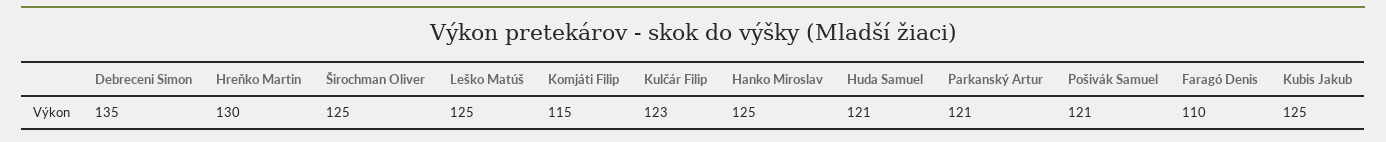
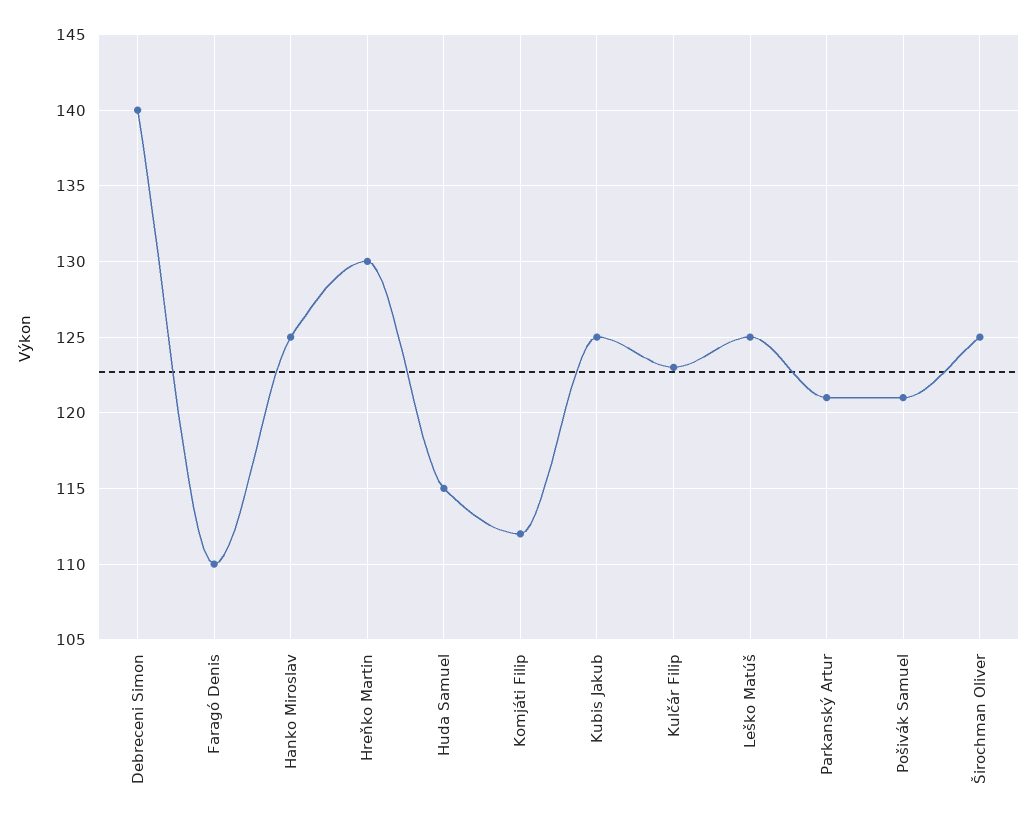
Debreceni Simon: 135 -> 140
Komjáti Filip: 115 -> 112
Huda Samuel: 121 -> 115

